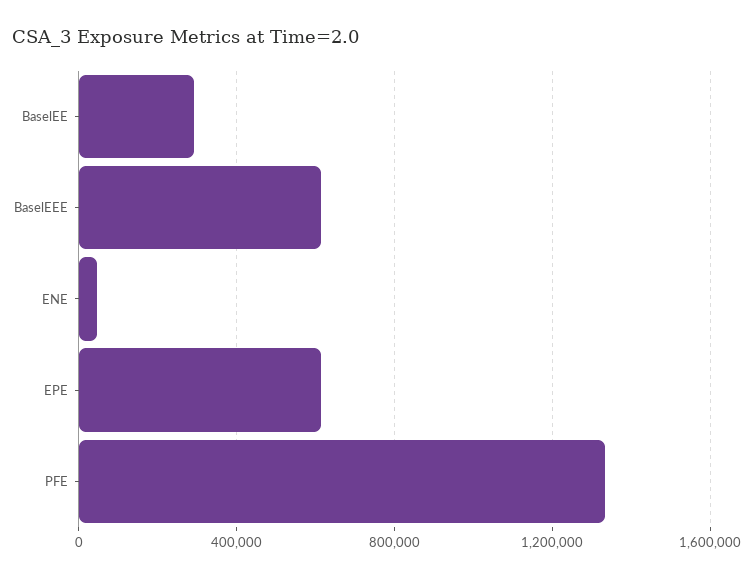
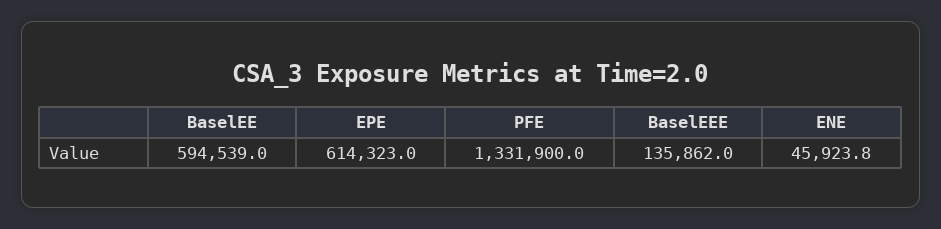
BaselEE: 300000 -> 594539
BaselEEE: 600000 -> 135862

